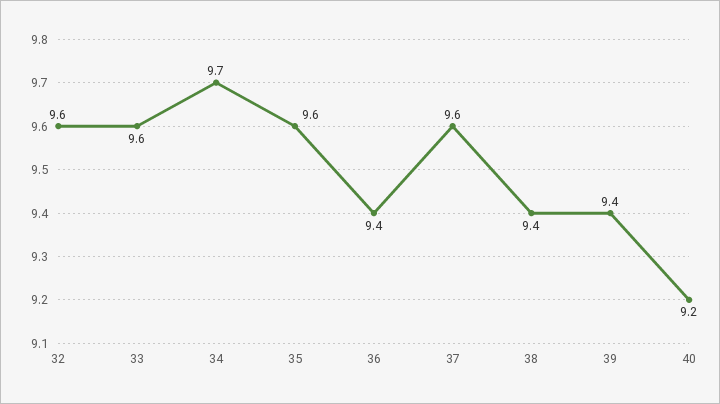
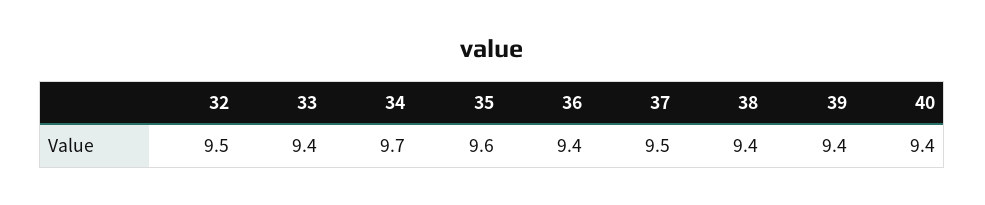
32: 9.6 -> 9.5
33: 9.6 -> 9.4
37: 9.6 -> 9.5
40: 9.2 -> 9.4

